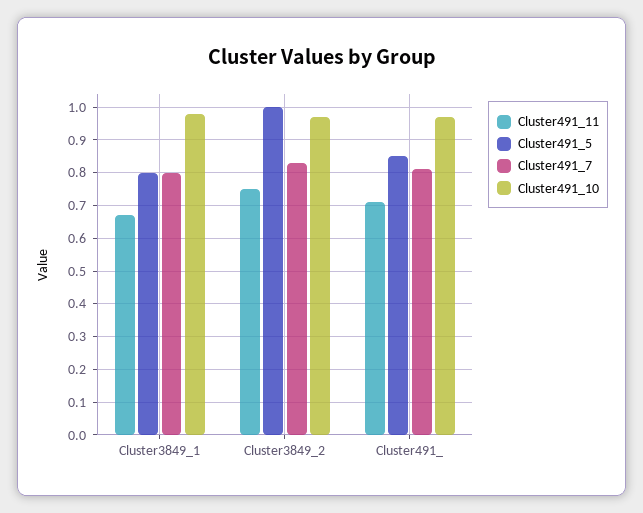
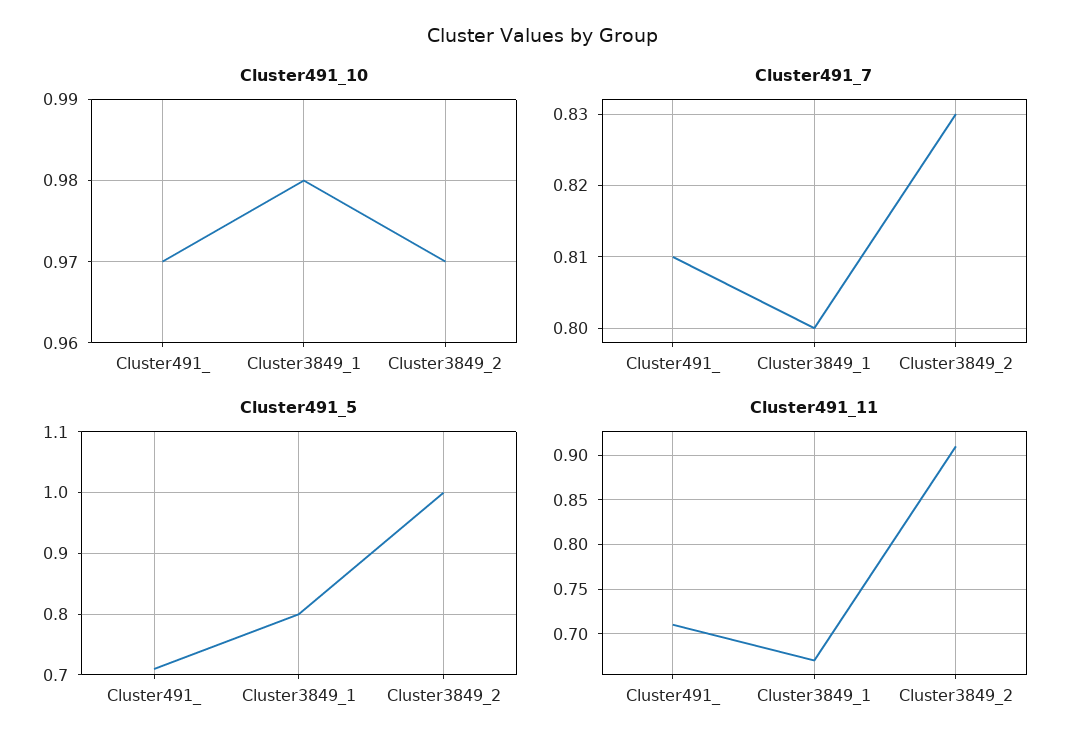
Cluster491_11, Cluster3849_2: 0.75 -> 0.91
Cluster491_5, Cluster491_: 0.85 -> 0.71

